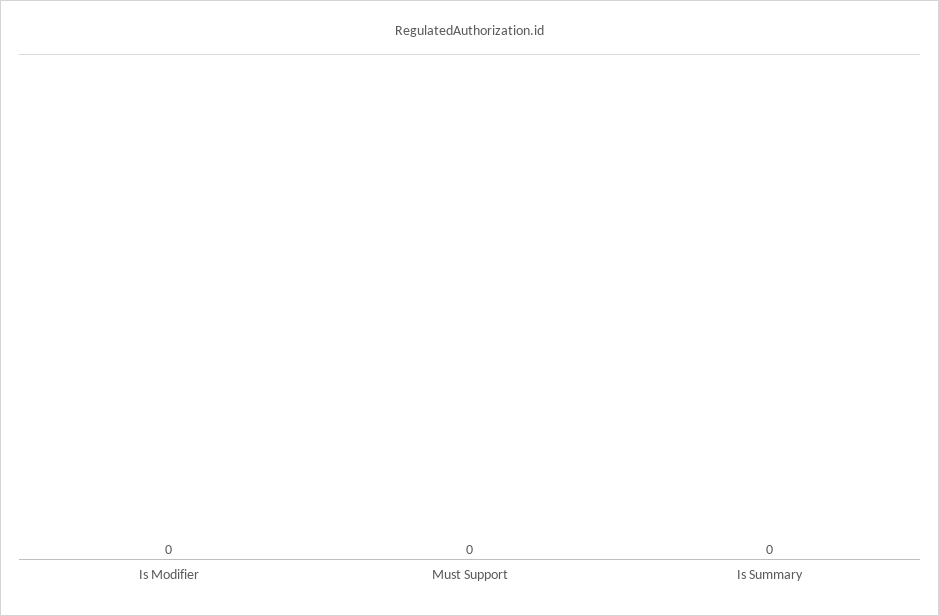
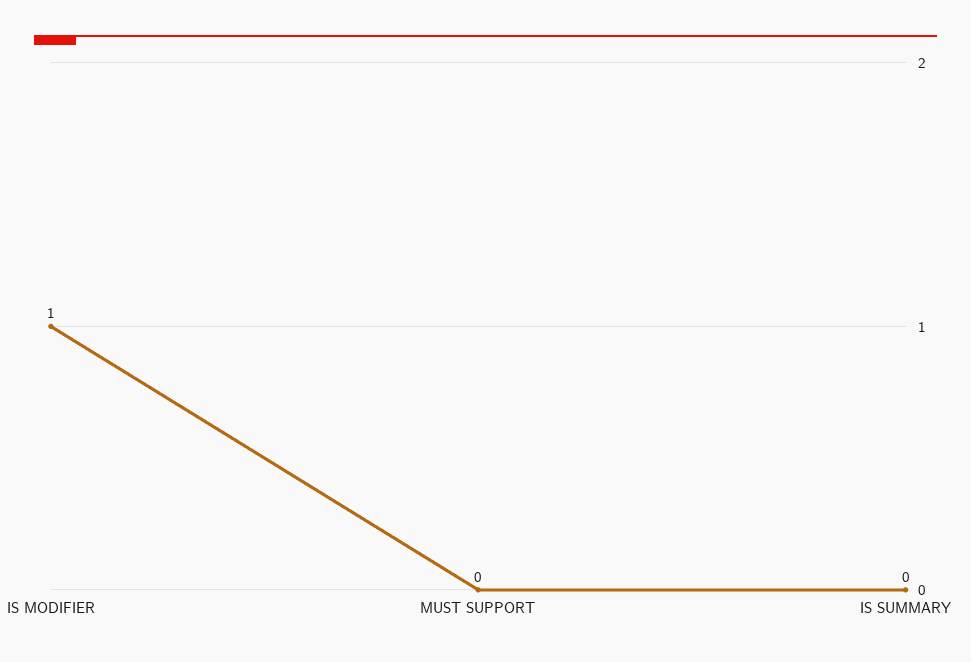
Is Modifier: 0 -> 1

